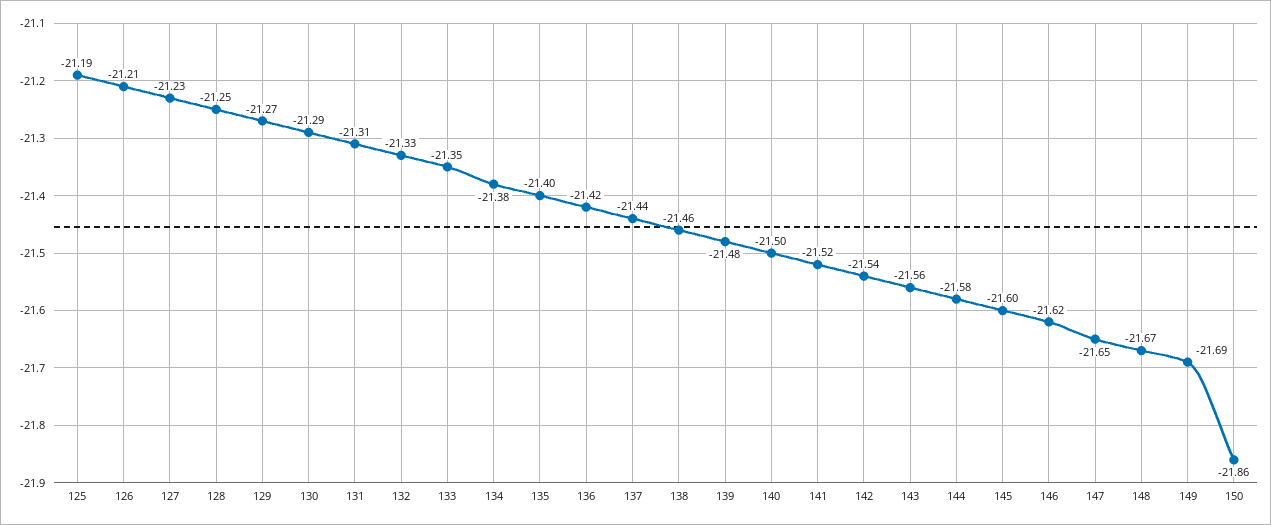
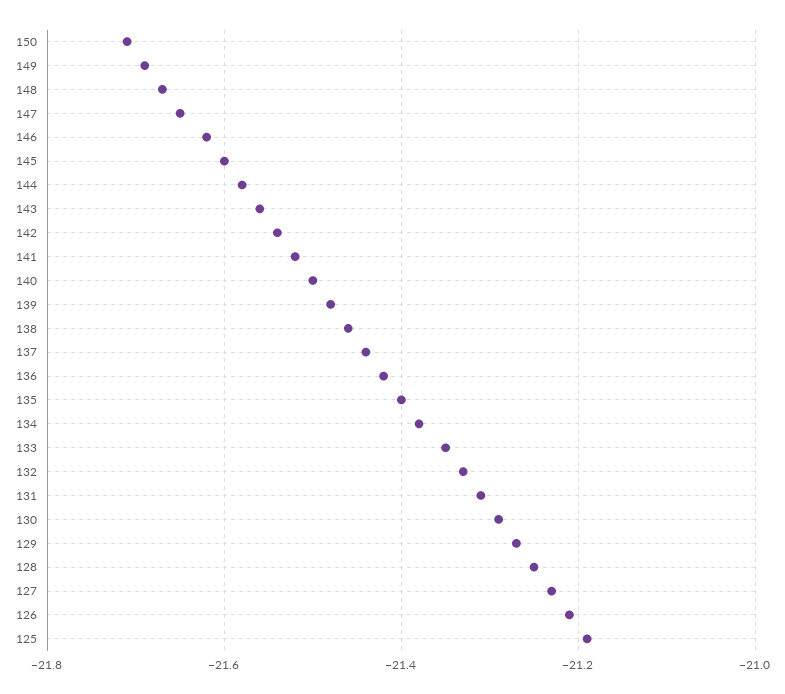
150: -21.86 -> -21.7

